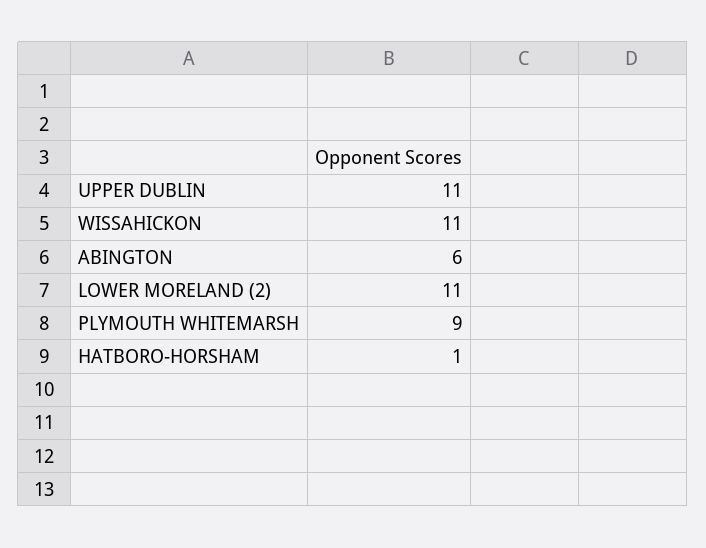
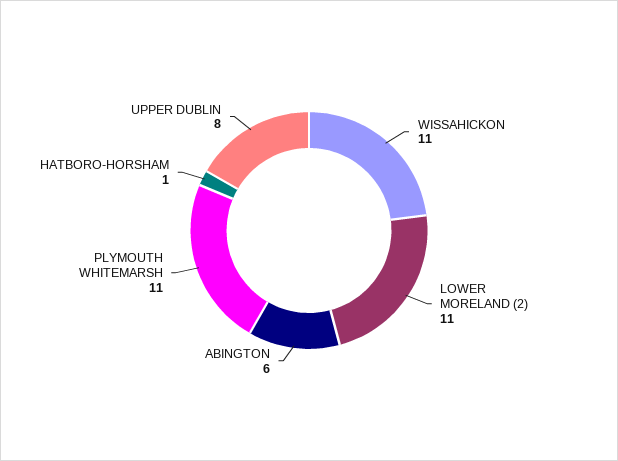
UPPER DUBLIN: 11 -> 8
PLYMOUTH WHITEMARSH: 9 -> 11

